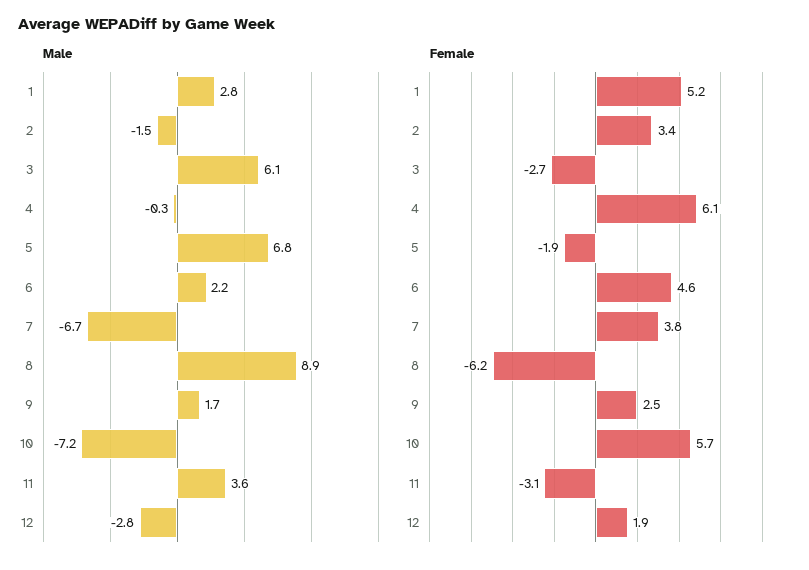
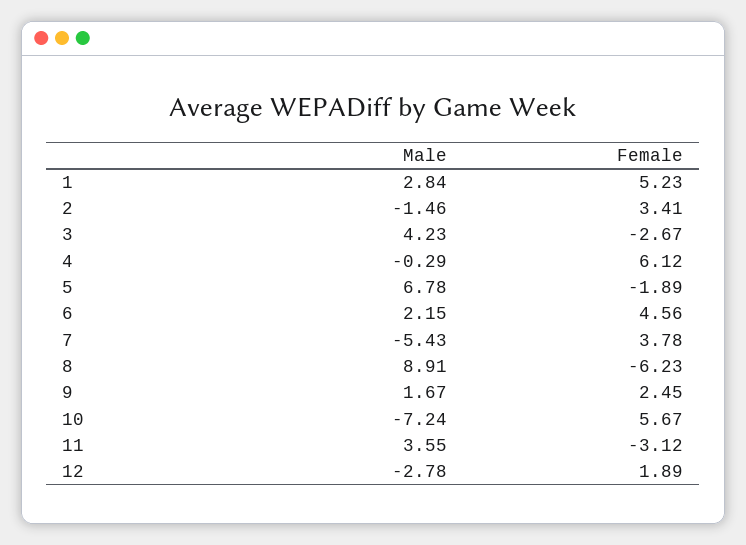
Male, 3: 6.1 -> 4.23
Male, 7: -6.7 -> -5.43

